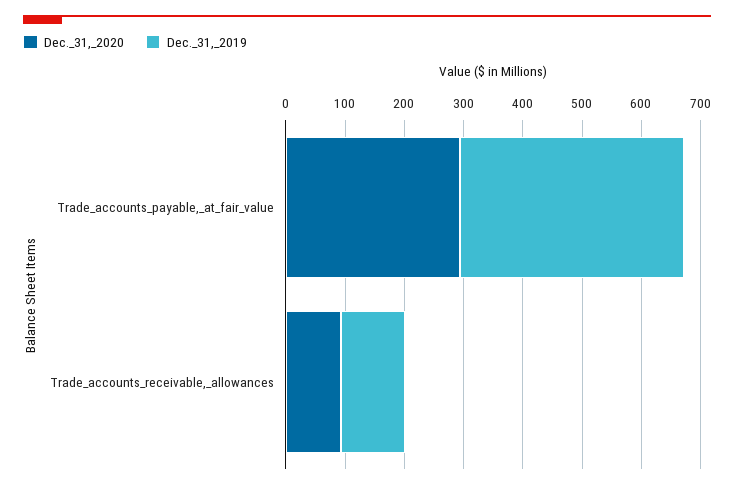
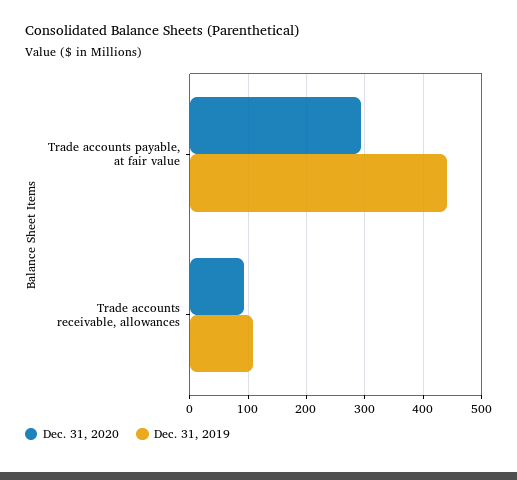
Dec._31,_2019, Trade_accounts_payable,_at_fair_value: 380 -> 440

